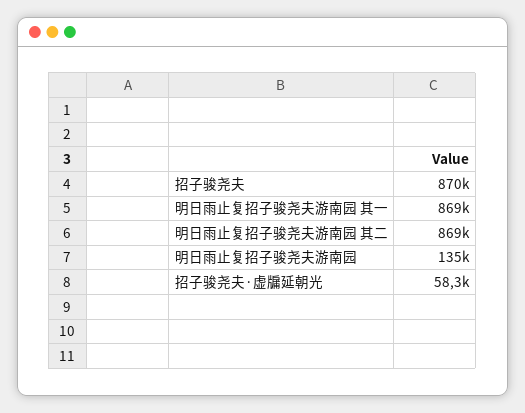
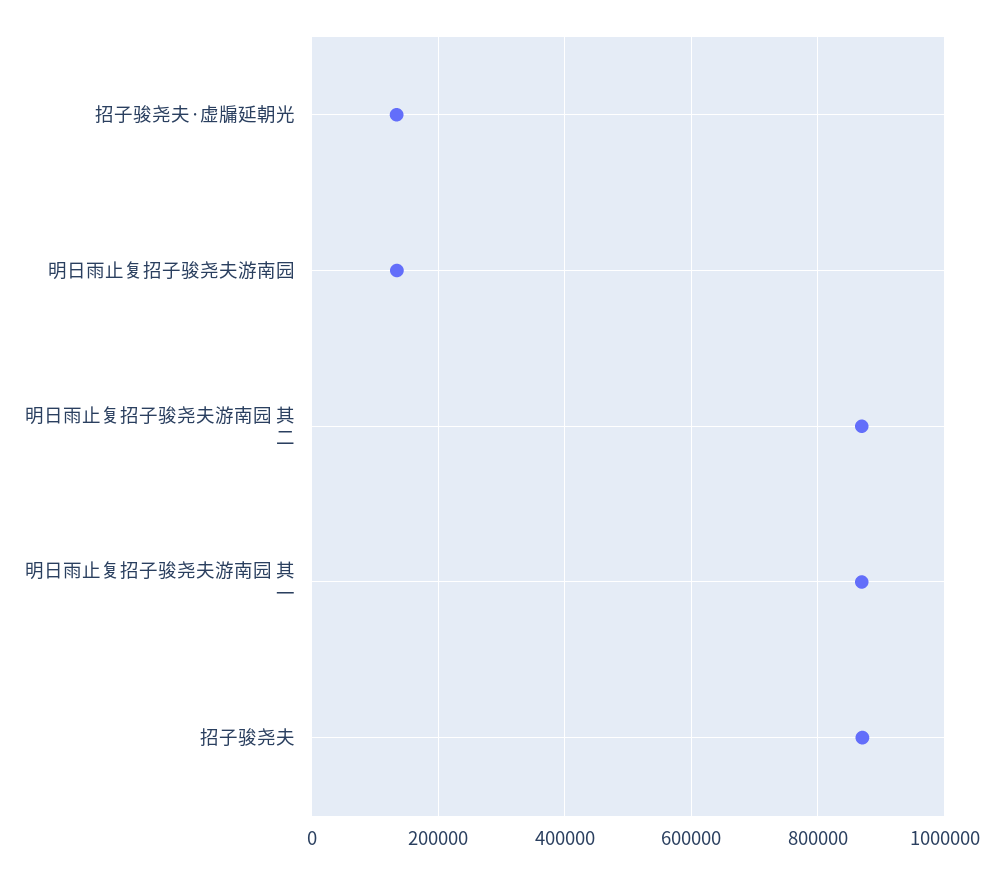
招子骏尧夫·虚牖延朝光: 58300 -> 140000

